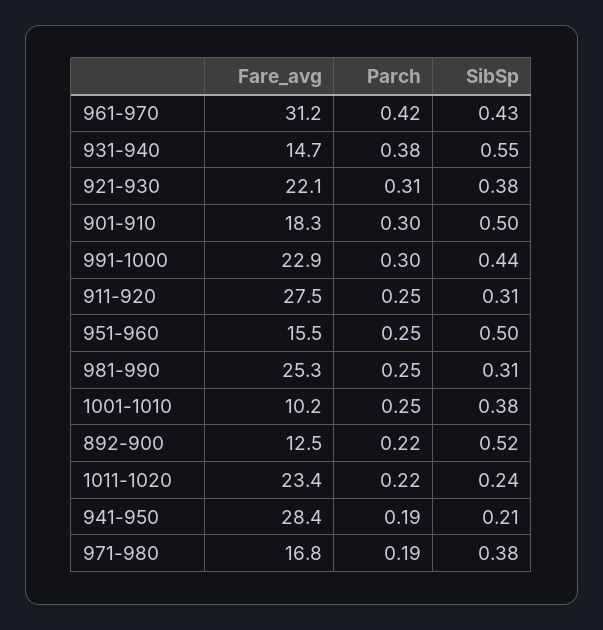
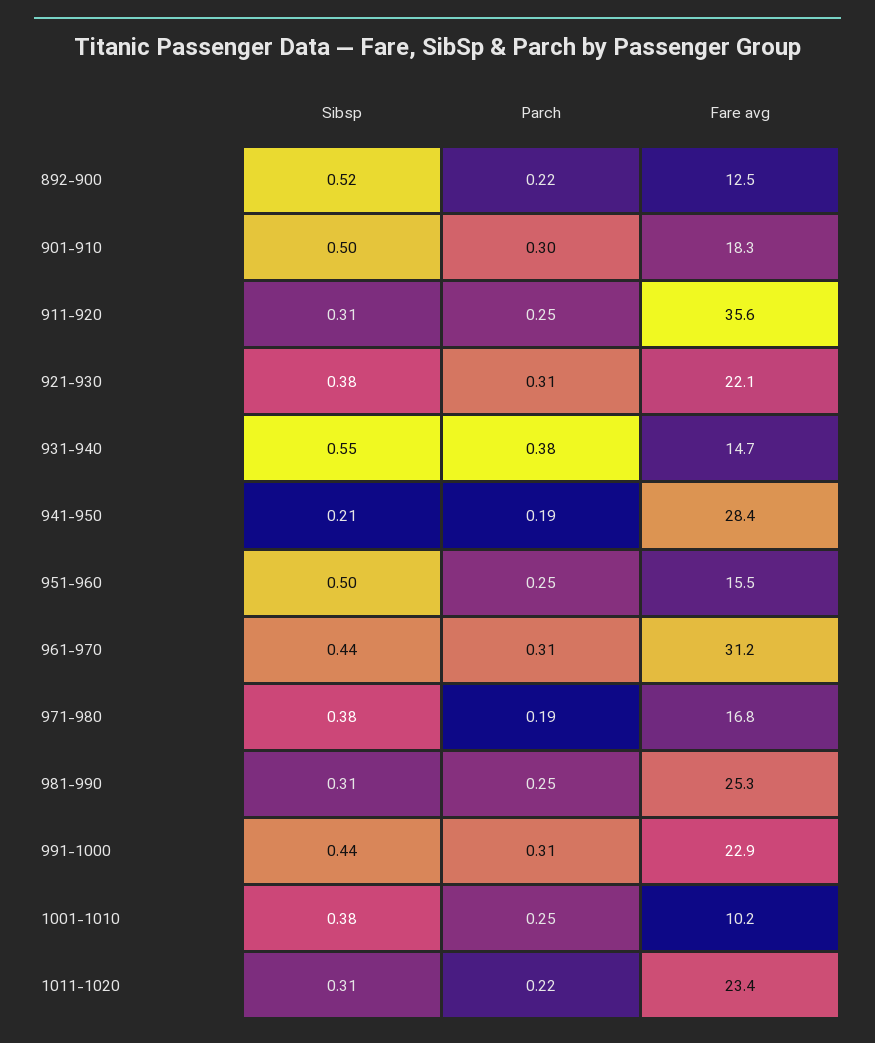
Parch, 961-970: 0.42 -> 0.31
SibSp, 961-970: 0.43 -> 0.44
Parch, 991-1000: 0.3 -> 0.31
Fare_avg, 911-920: 27.5 -> 35.6
SibSp, 1011-1020: 0.24 -> 0.31

